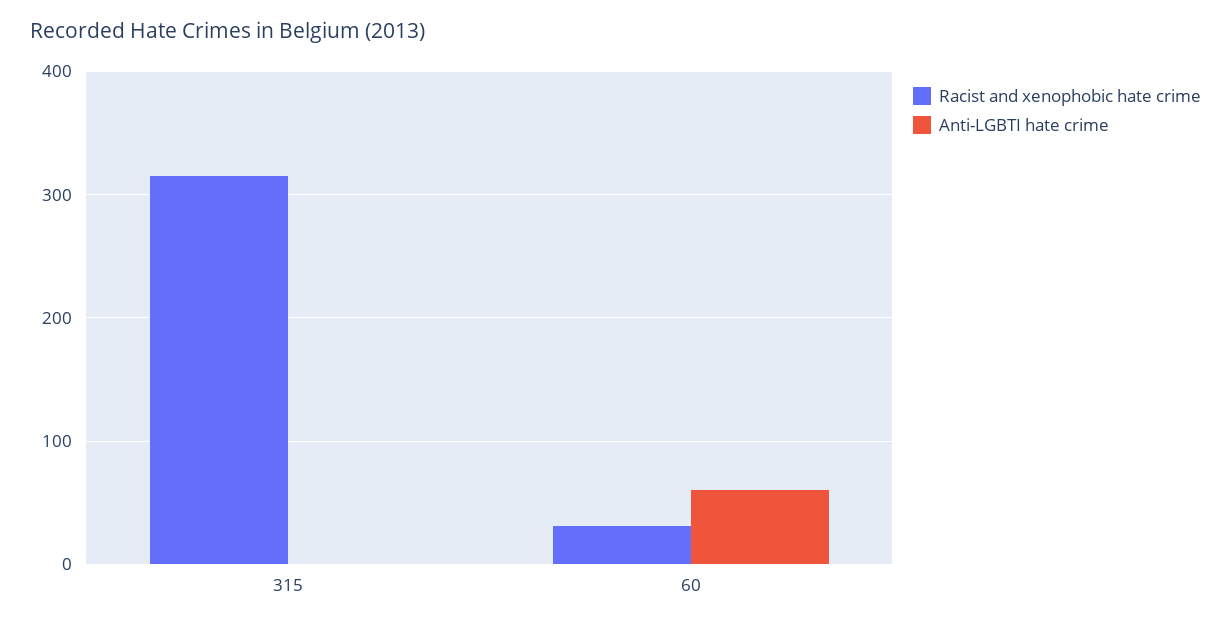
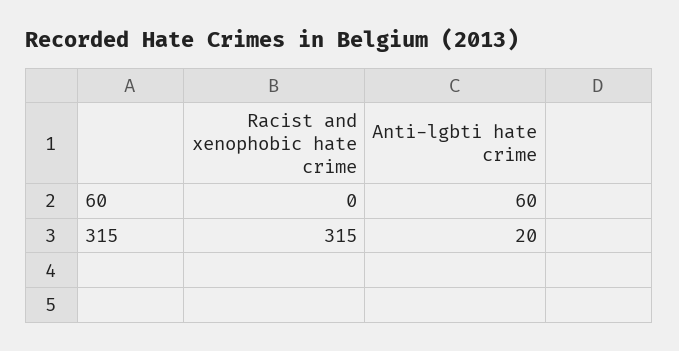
Anti-LGBTI hate crime, 315: 0 -> 20
Racist and xenophobic hate crime, 60: 30 -> 0

